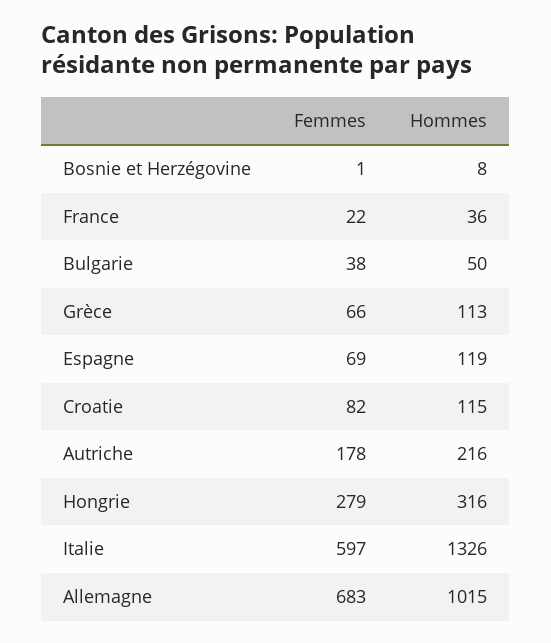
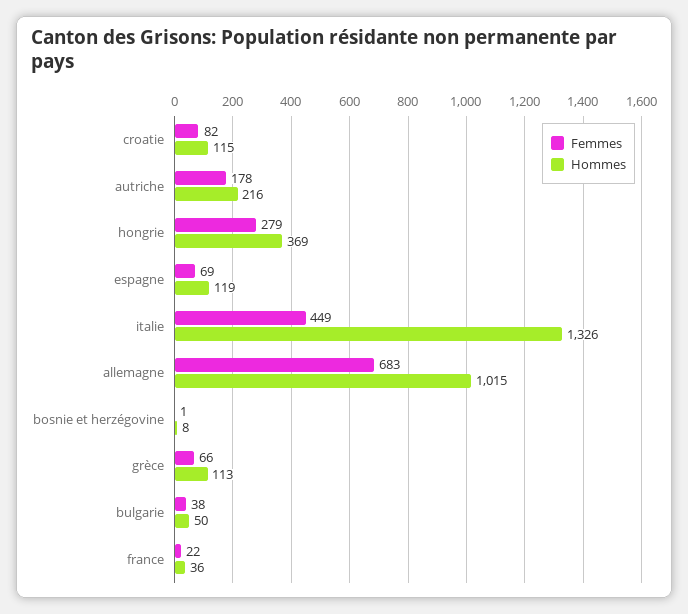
Hommes, Hongrie: 316 -> 369
Femmes, Italie: 597 -> 449

